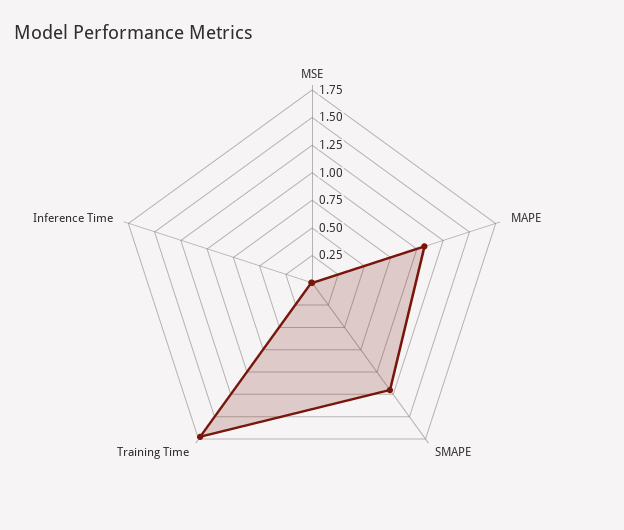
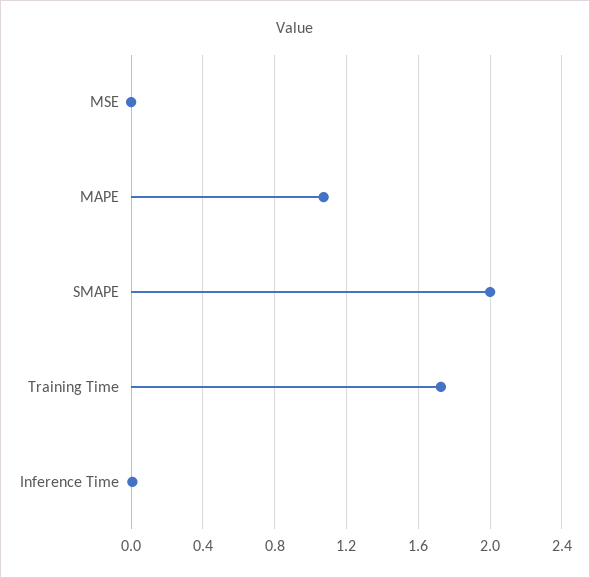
SMAPE: 1.25 -> 2

